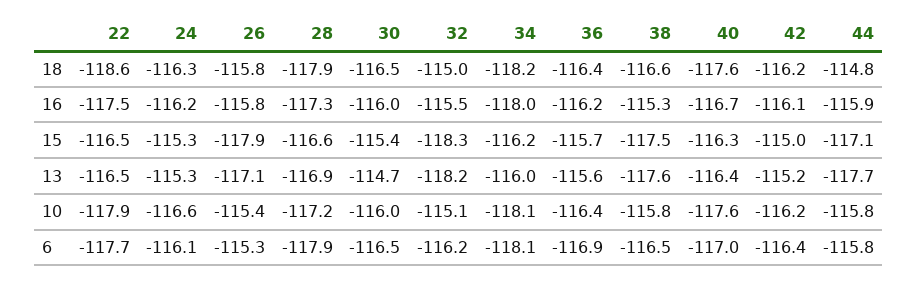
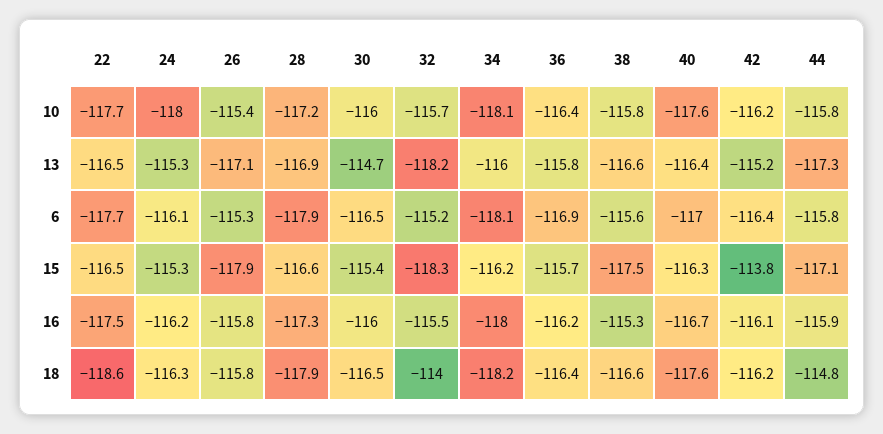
32, 18: -115 -> -114
42, 15: -115 -> -113.8
36, 13: -115.6 -> -115.8
38, 13: -117.6 -> -116.6
44, 13: -117.7 -> -117.3
22, 10: -117.9 -> -117.7
24, 10: -116.6 -> -118
32, 10: -115.1 -> -115.7
32, 6: -116.2 -> -115.2
38, 6: -116.5 -> -115.6

